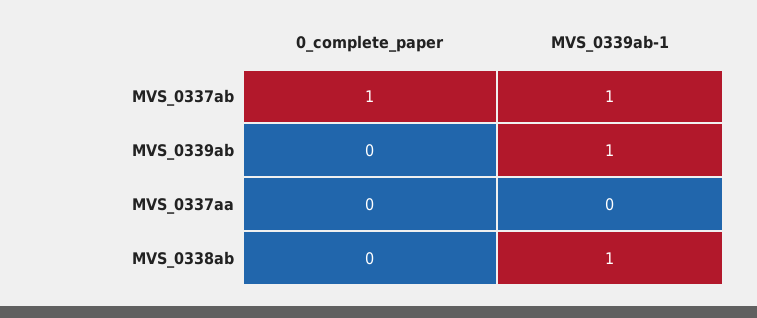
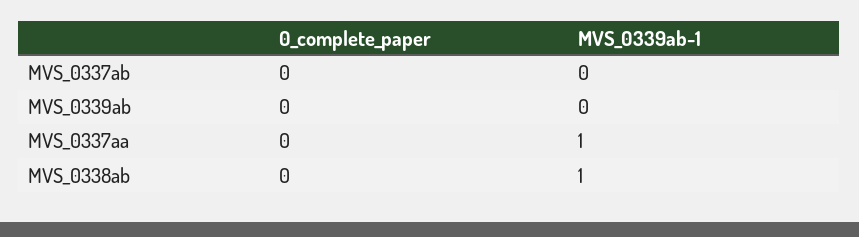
0_complete_paper, MVS_0337ab: 1 -> 0
MVS_0339ab-1, MVS_0337ab: 1 -> 0
MVS_0339ab-1, MVS_0339ab: 1 -> 0
MVS_0339ab-1, MVS_0337aa: 0 -> 1

